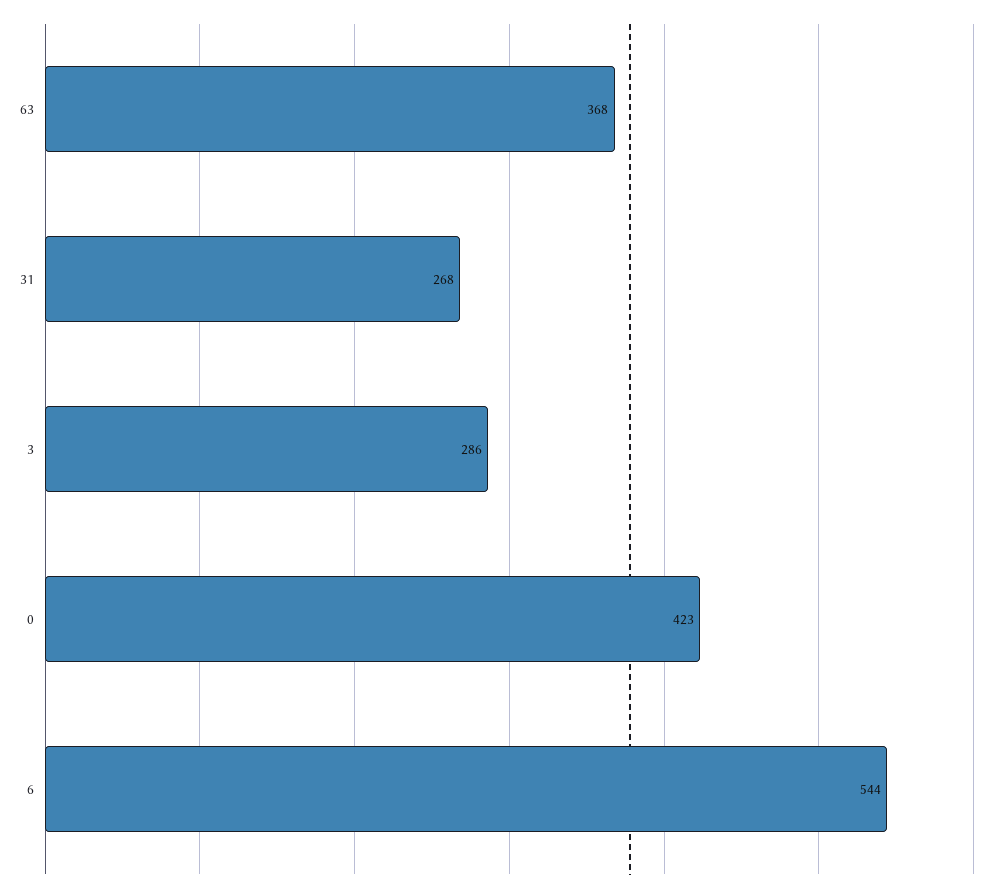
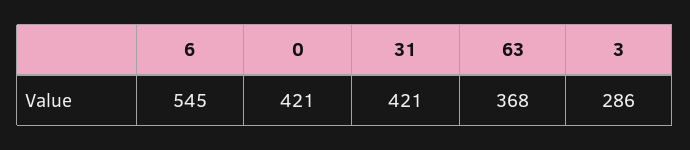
31: 268 -> 421
0: 423 -> 421
6: 544 -> 545

